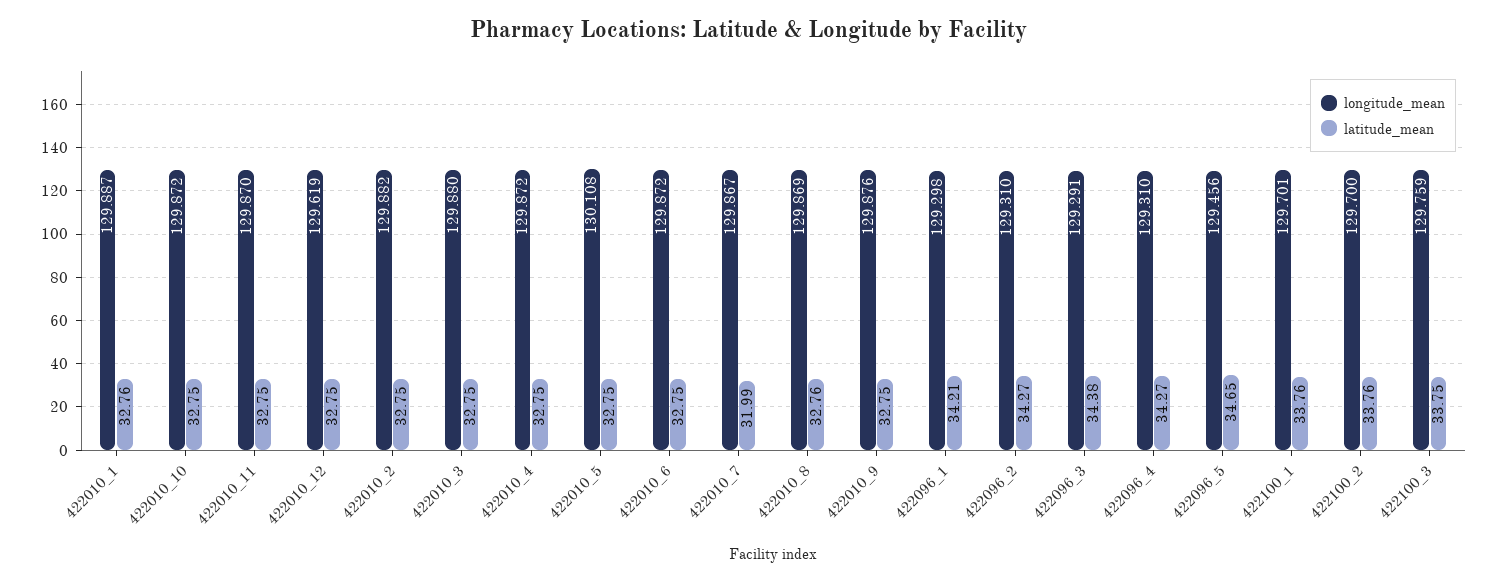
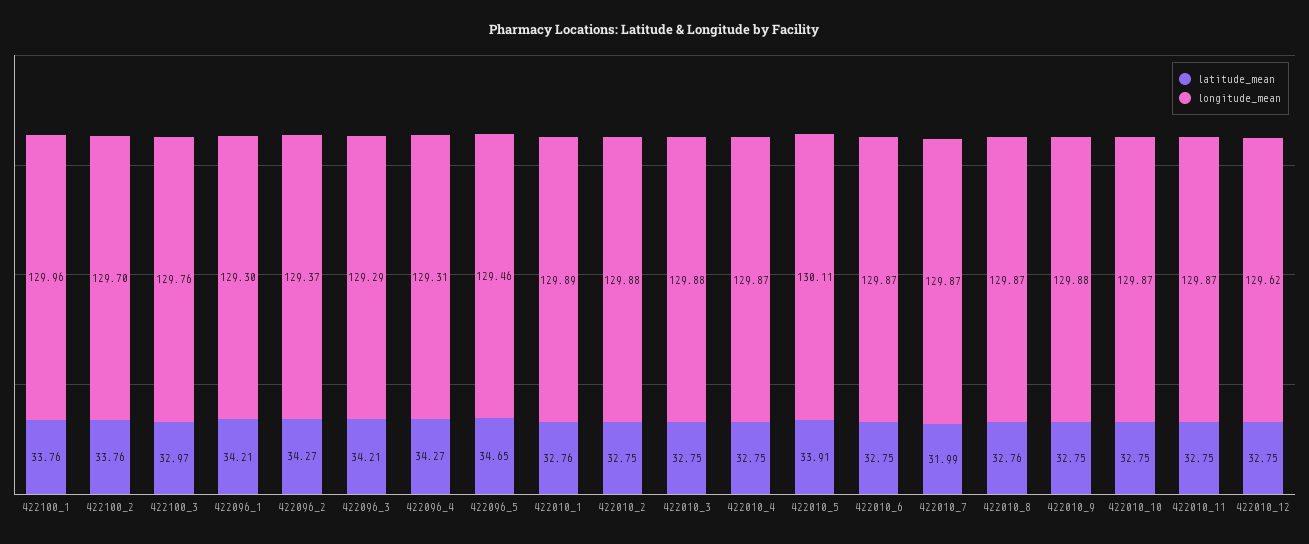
latitude_mean, 422010_5: 32.75 -> 33.91
longitude_mean, 422096_2: 129.31 -> 129.37
latitude_mean, 422096_3: 34.38 -> 34.21
longitude_mean, 422100_1: 129.701 -> 129.96
latitude_mean, 422100_3: 33.75 -> 32.97

